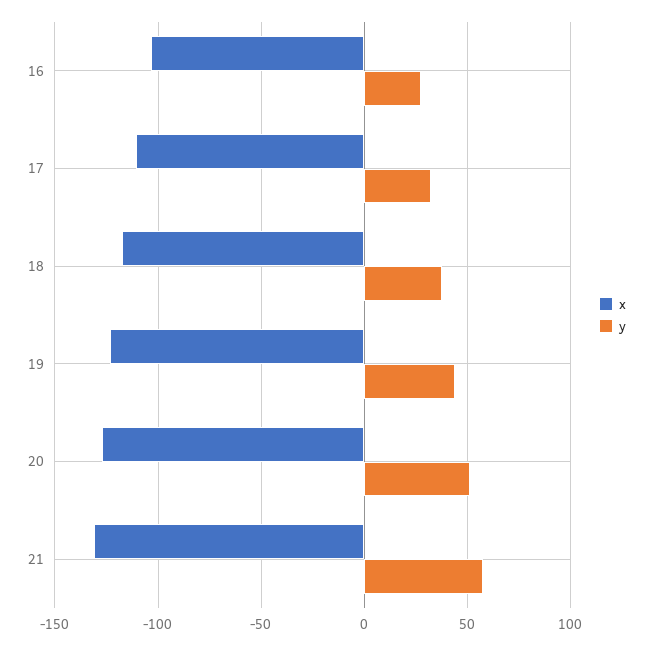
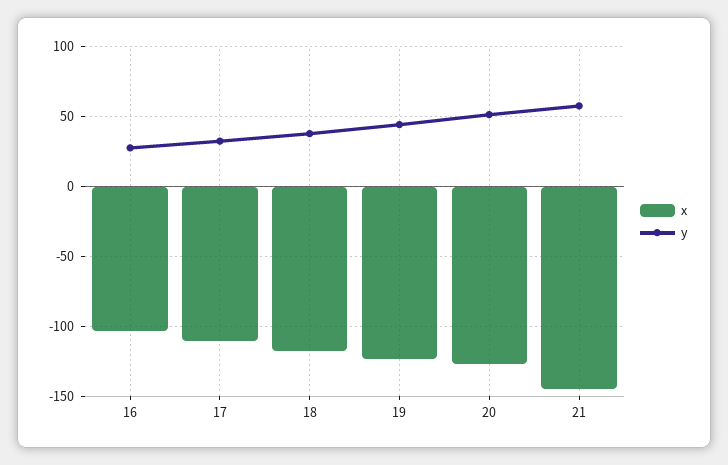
x, 21: -130 -> -145

